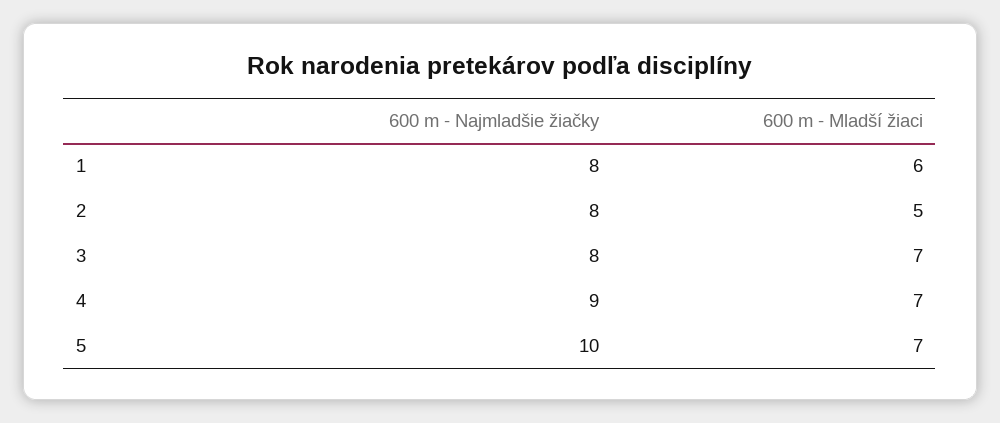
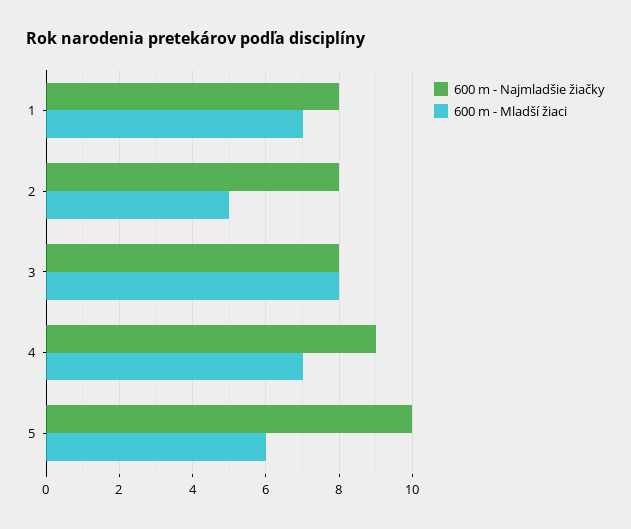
600 m - Mladší žiaci, 1: 6 -> 7
600 m - Mladší žiaci, 3: 7 -> 8
600 m - Mladší žiaci, 5: 7 -> 6

